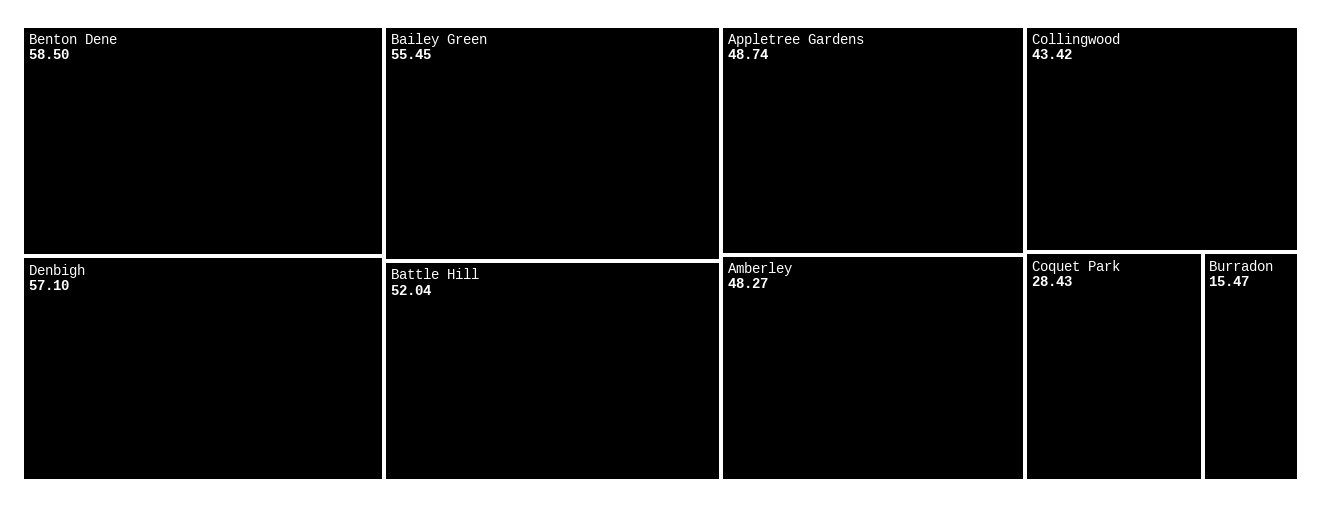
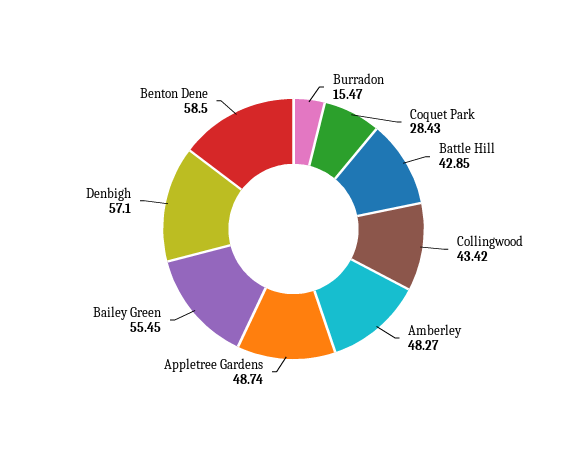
Battle Hill: 52.04 -> 42.85

